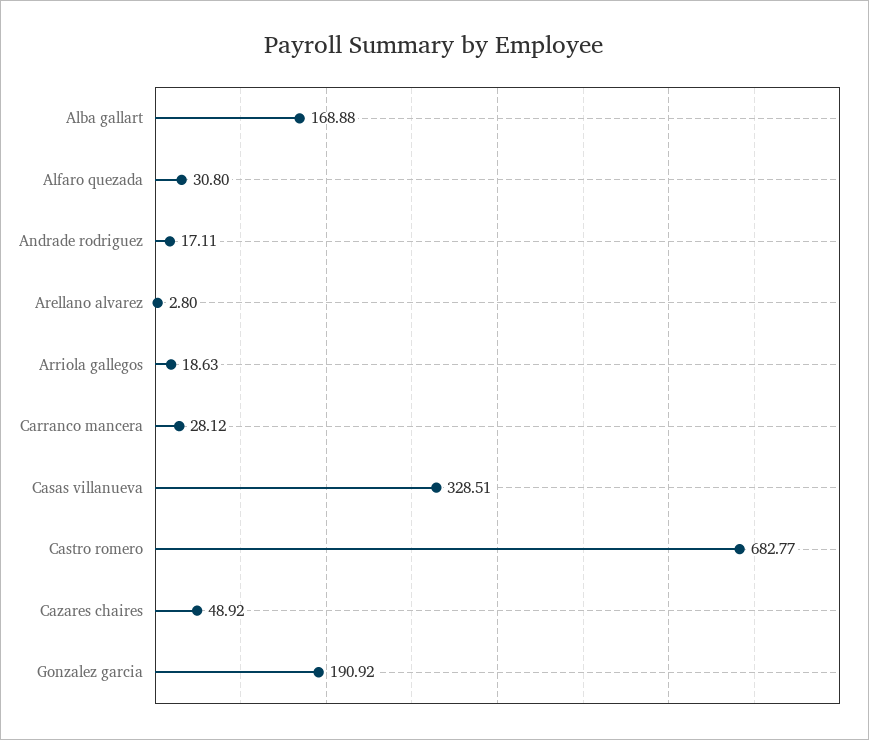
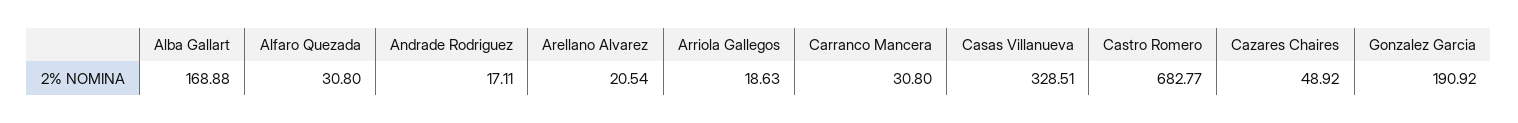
Arellano alvarez: 2.8 -> 20.54
Carranco mancera: 28.12 -> 30.8

